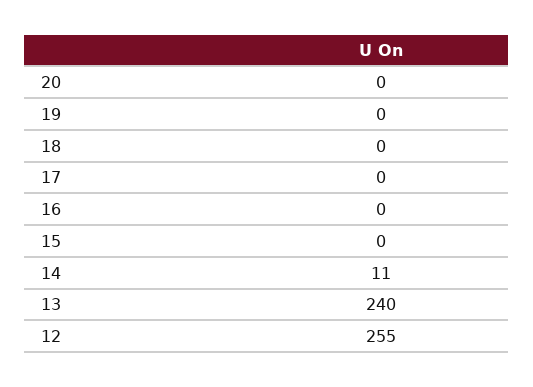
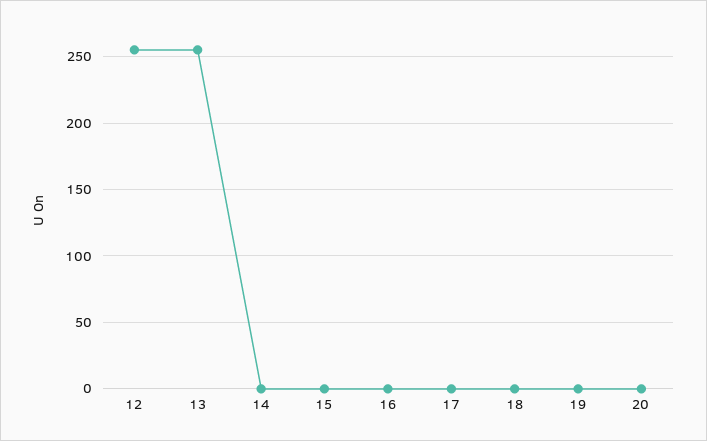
14: 11 -> 0
13: 240 -> 255

